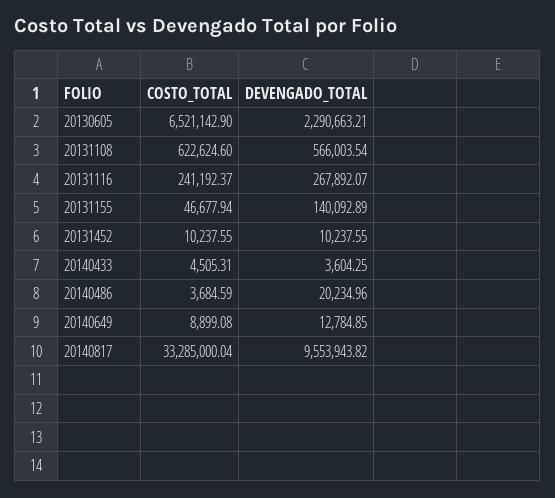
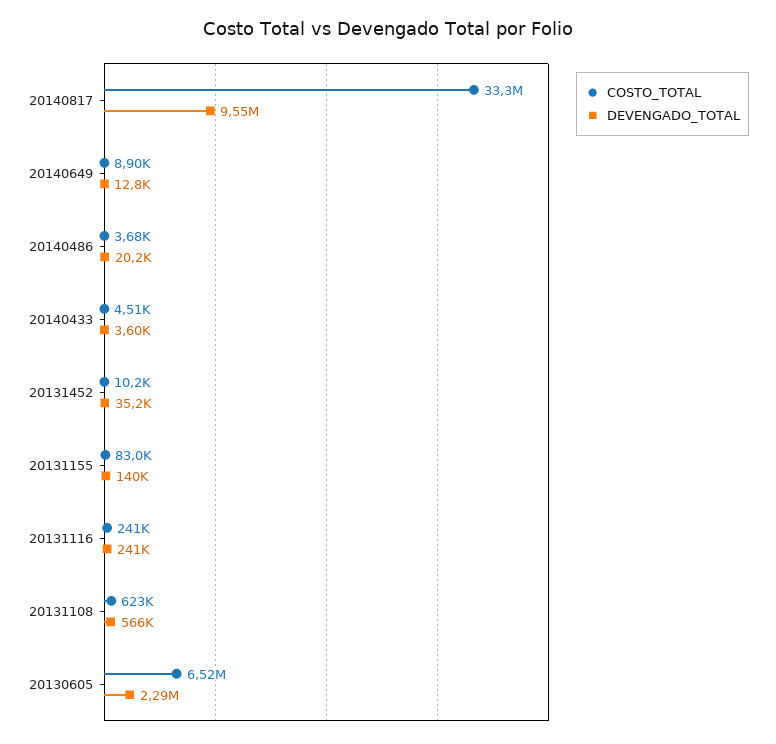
DEVENGADO_TOTAL, 20131116: 267892.07 -> 241000
COSTO_TOTAL, 20131155: 46677.94 -> 83000
DEVENGADO_TOTAL, 20131452: 10237.55 -> 35200

